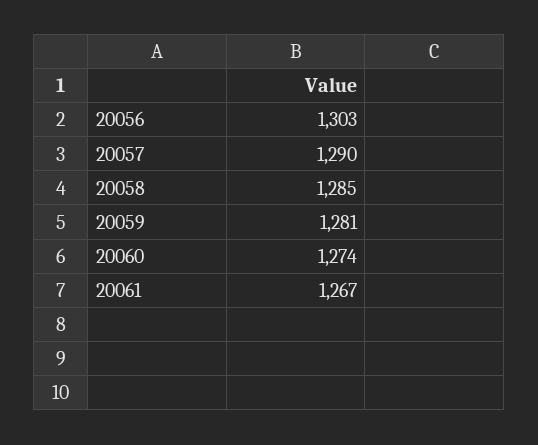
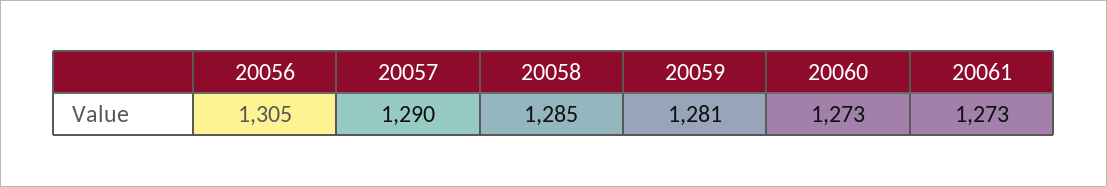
20056: 1303 -> 1305
20060: 1274 -> 1273
20061: 1267 -> 1273

